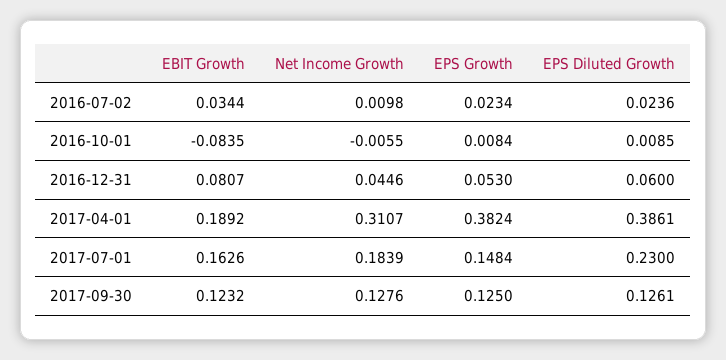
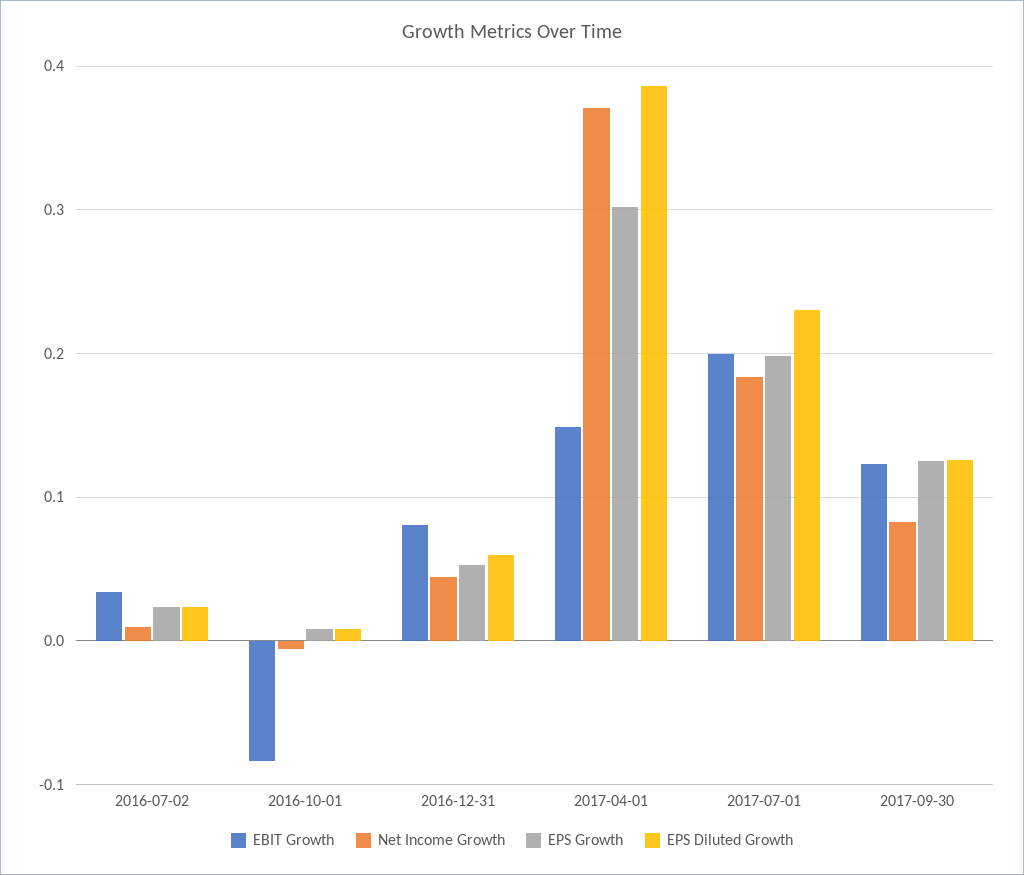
EBIT Growth, 2017-04-01: 0.1892 -> 0.15
Net Income Growth, 2017-04-01: 0.3107 -> 0.37
EPS Growth, 2017-04-01: 0.3824 -> 0.3
EBIT Growth, 2017-07-01: 0.1626 -> 0.2
EPS Growth, 2017-07-01: 0.1484 -> 0.2
Net Income Growth, 2017-09-30: 0.1276 -> 0.08

